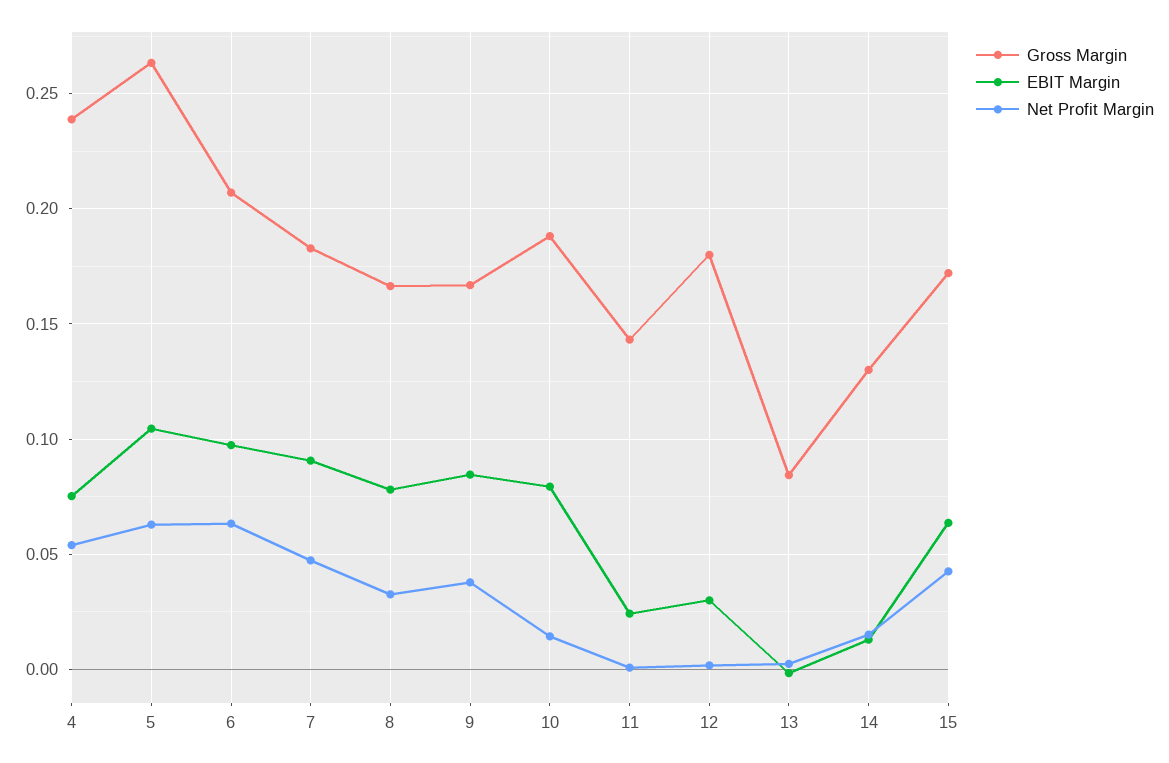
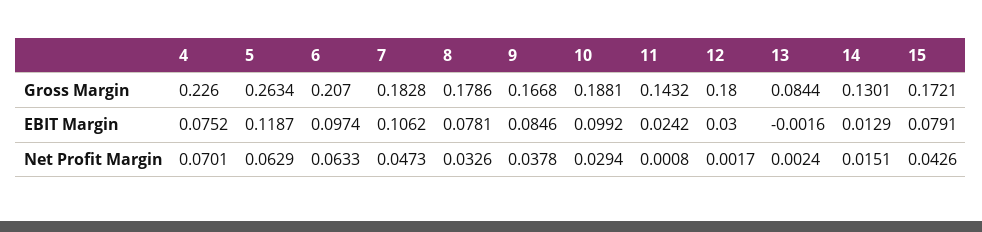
Gross Margin, 4: 0.24 -> 0.226
Net Profit Margin, 4: 0.055 -> 0.0701
EBIT Margin, 5: 0.105 -> 0.1187
EBIT Margin, 7: 0.09 -> 0.1062
Gross Margin, 8: 0.165 -> 0.1786
EBIT Margin, 10: 0.08 -> 0.0992
Net Profit Margin, 10: 0.015 -> 0.0294
EBIT Margin, 15: 0.065 -> 0.0791

